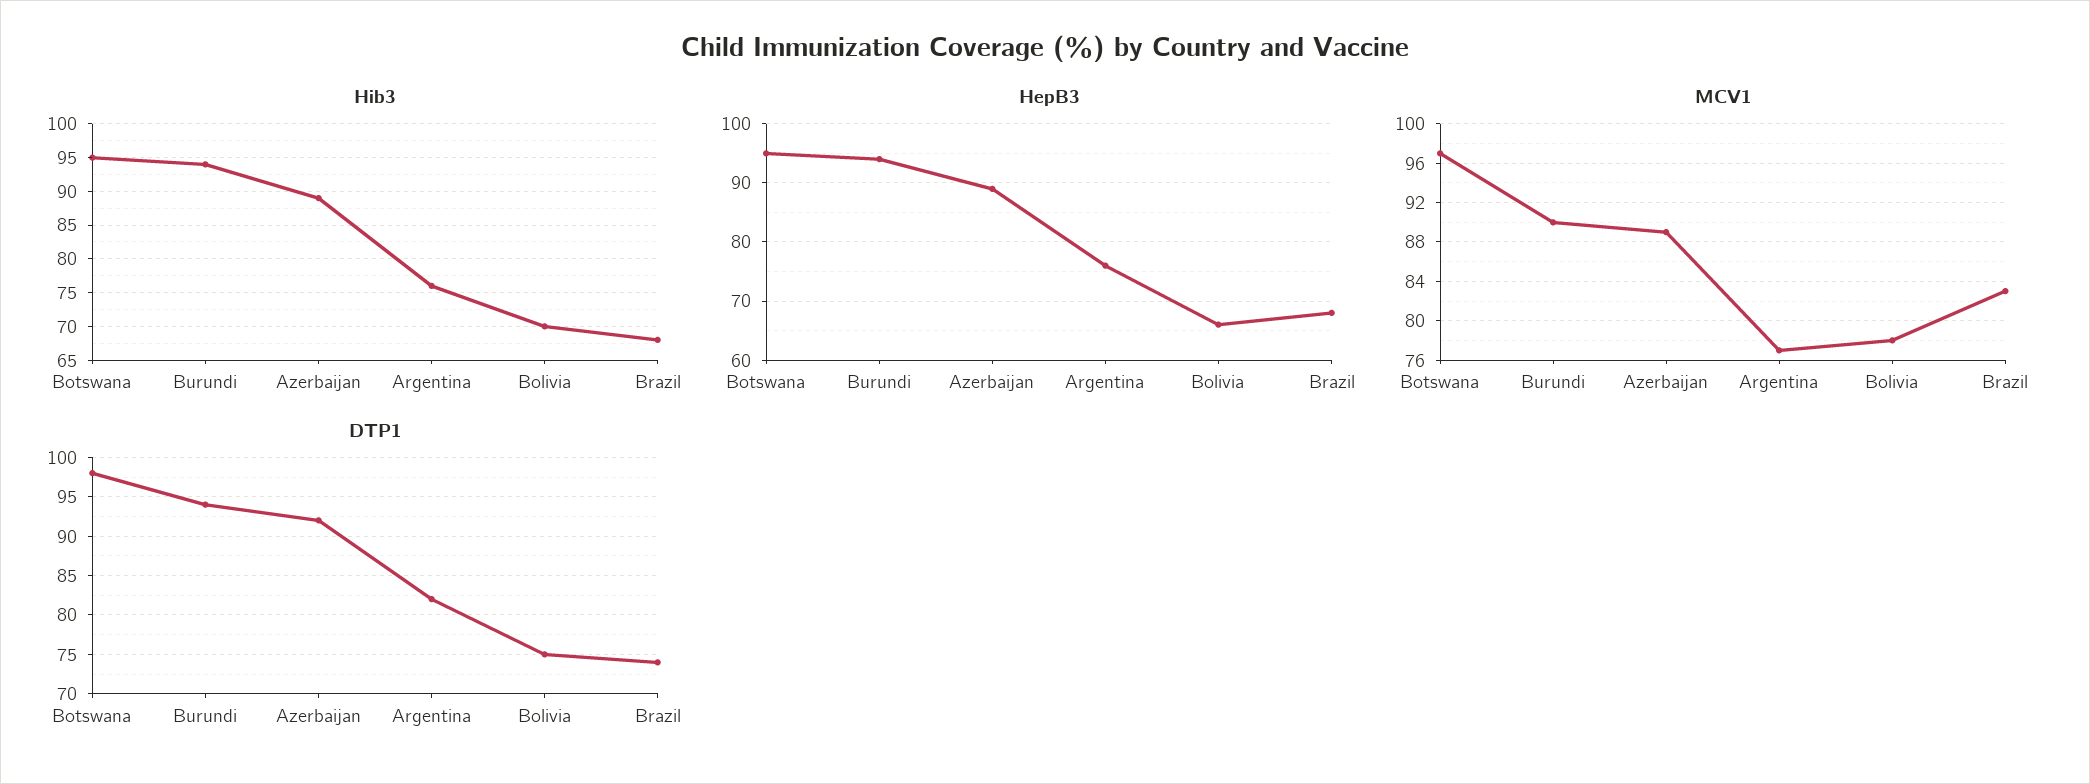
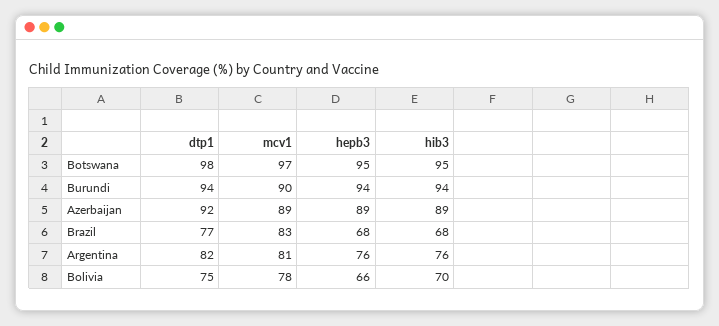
MCV1, Argentina: 77 -> 81
DTP1, Brazil: 74 -> 77

